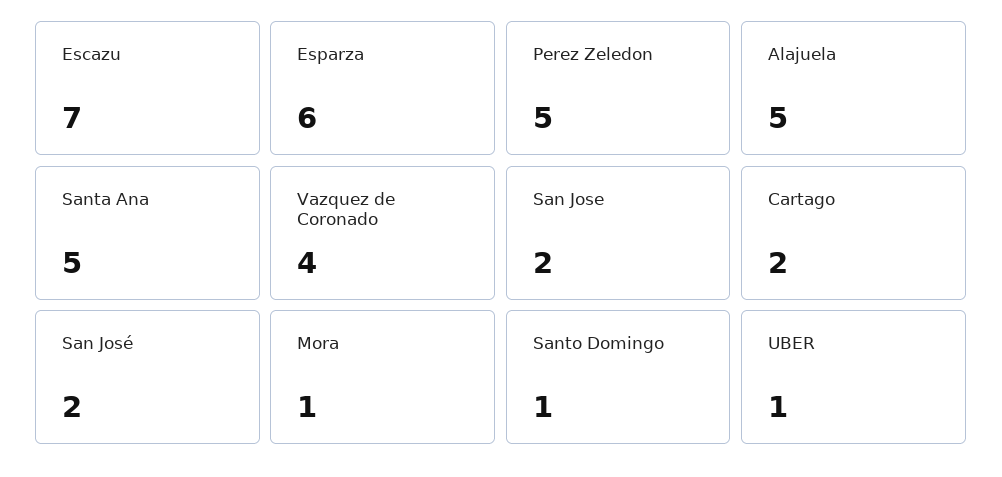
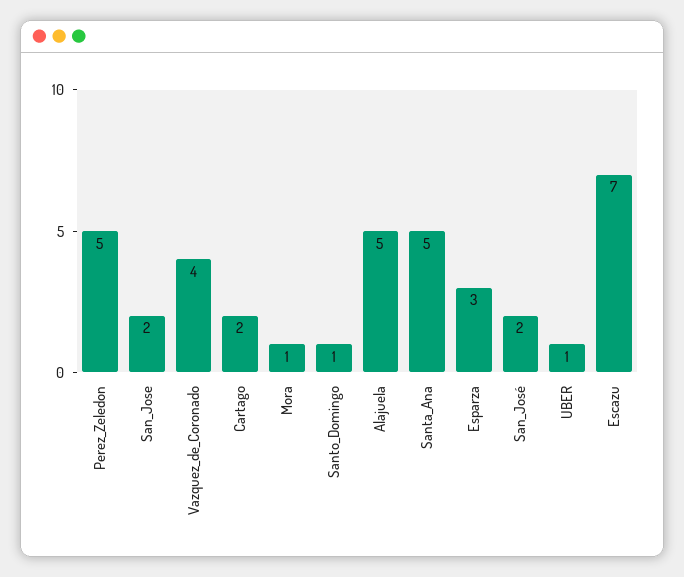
Esparza: 6 -> 3

